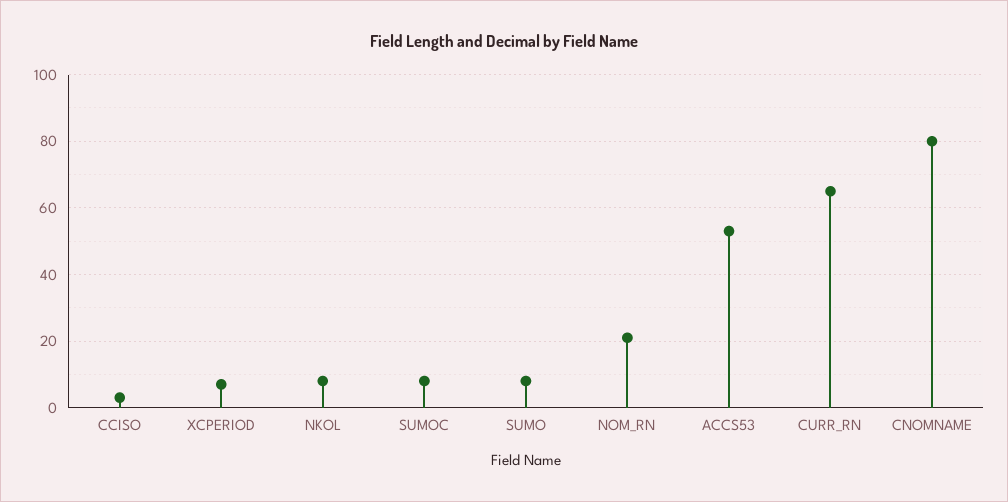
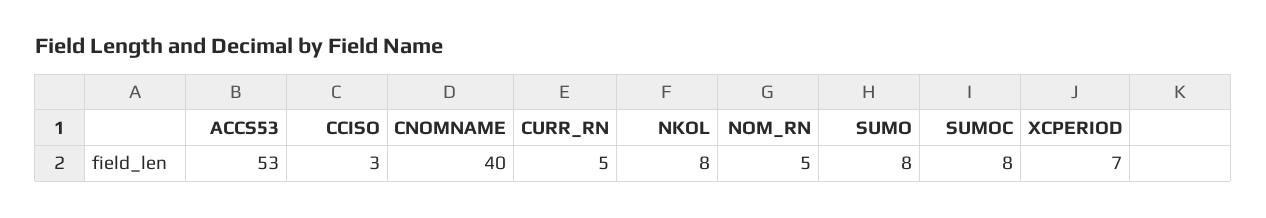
NOM_RN: 20 -> 5
CURR_RN: 65 -> 5
CNOMNAME: 80 -> 40

